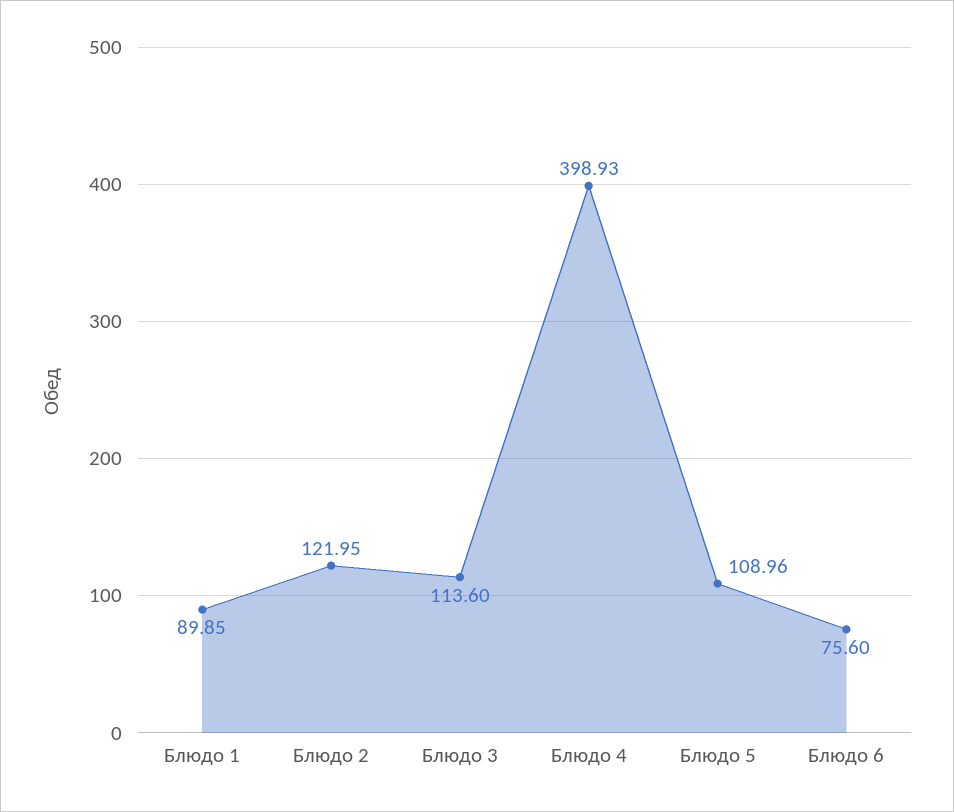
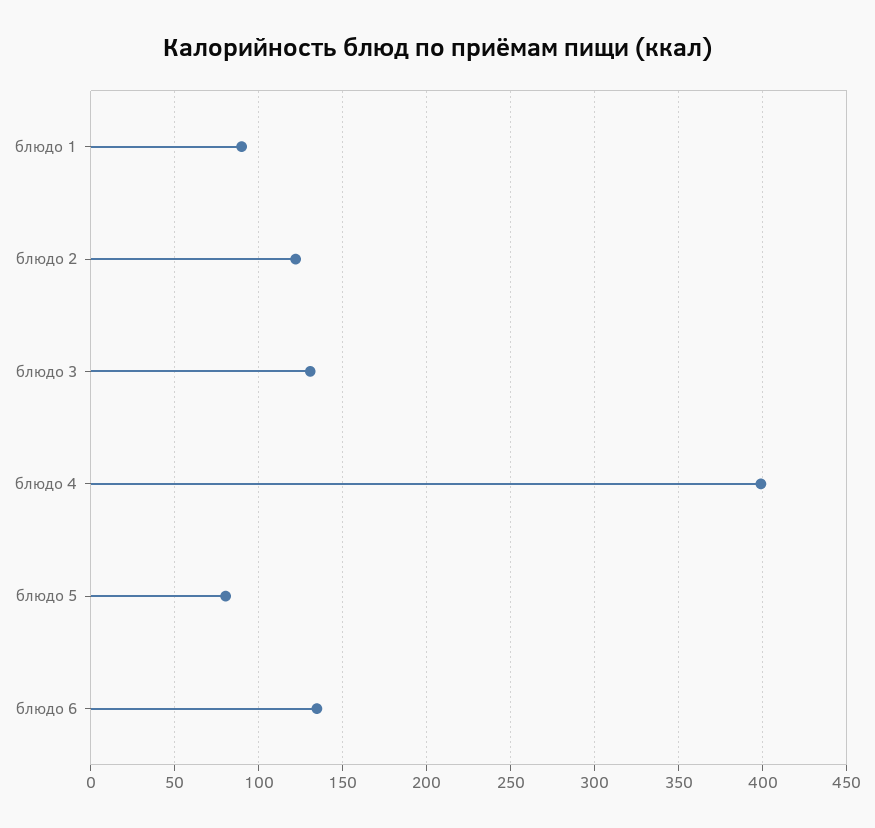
Блюдо 3: 113.6 -> 130
Блюдо 5: 108.96 -> 80
Блюдо 6: 75.6 -> 135

